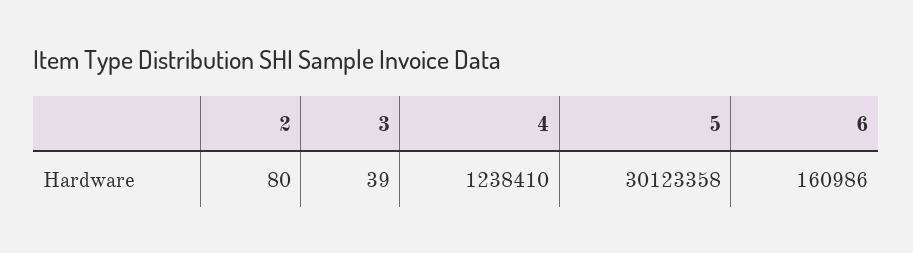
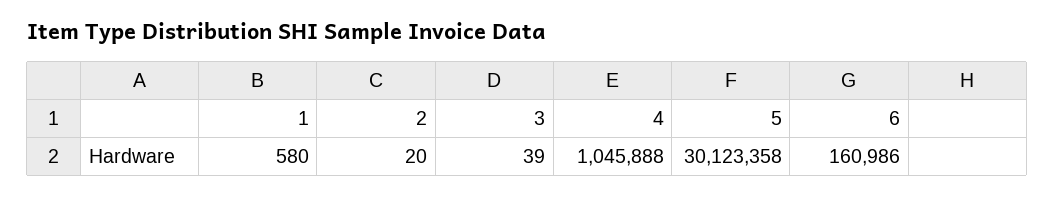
2: 80 -> 20
4: 1238410 -> 1045888
1: none -> 580

